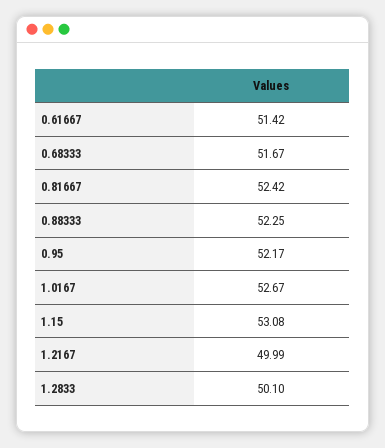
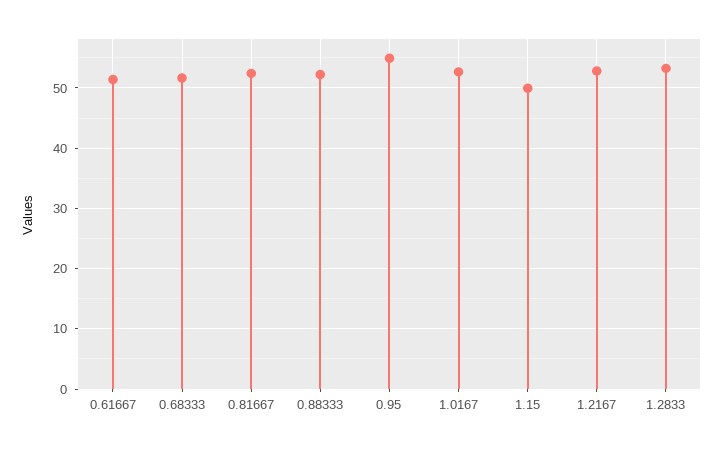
0.95: 52.17 -> 55
1.15: 53.08 -> 50
1.2167: 49.99 -> 53
1.2833: 50.1 -> 53

